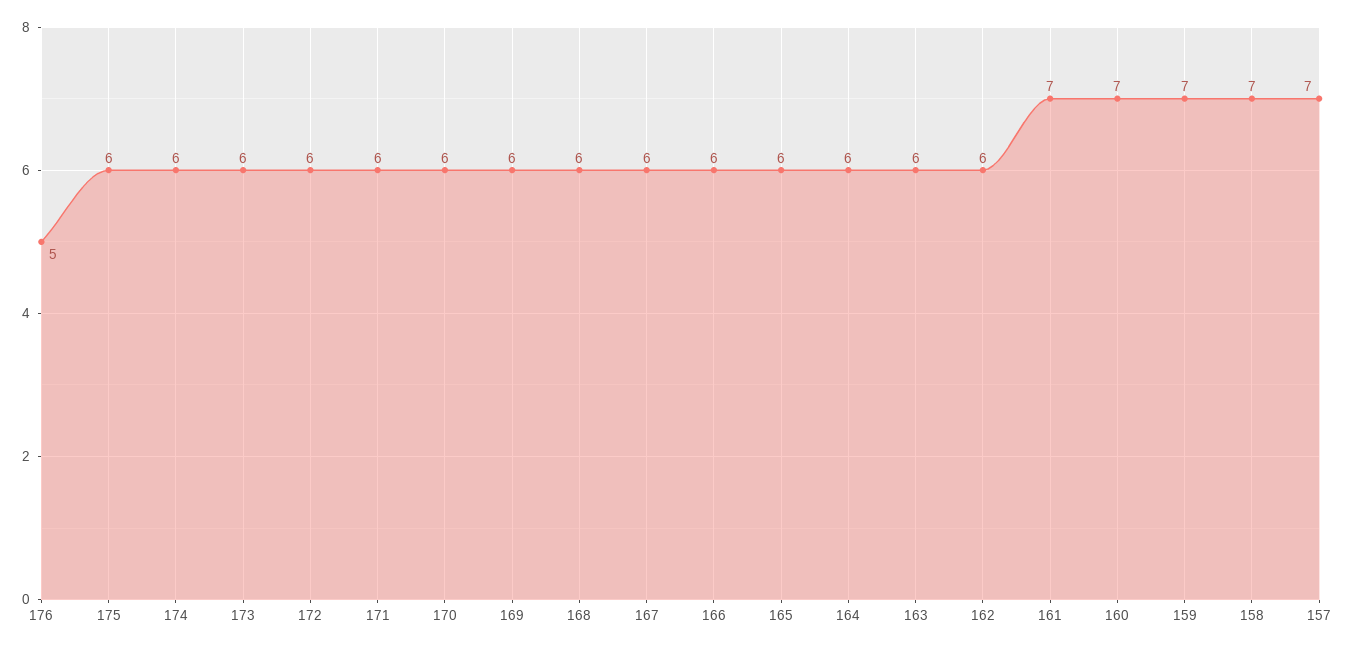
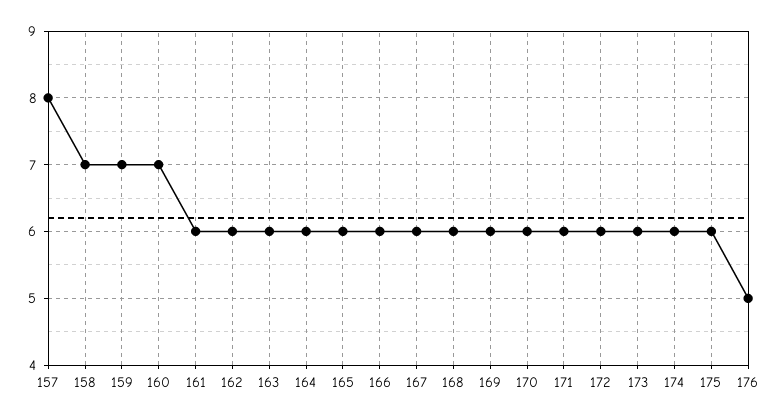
161: 7 -> 6
157: 7 -> 8

